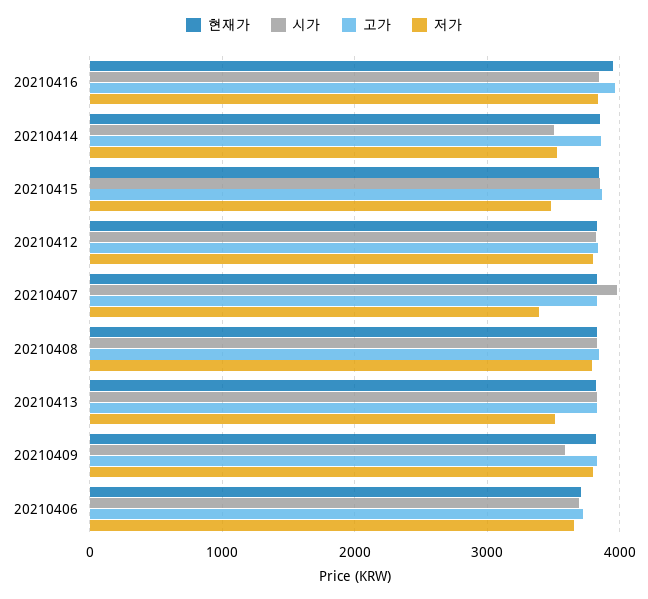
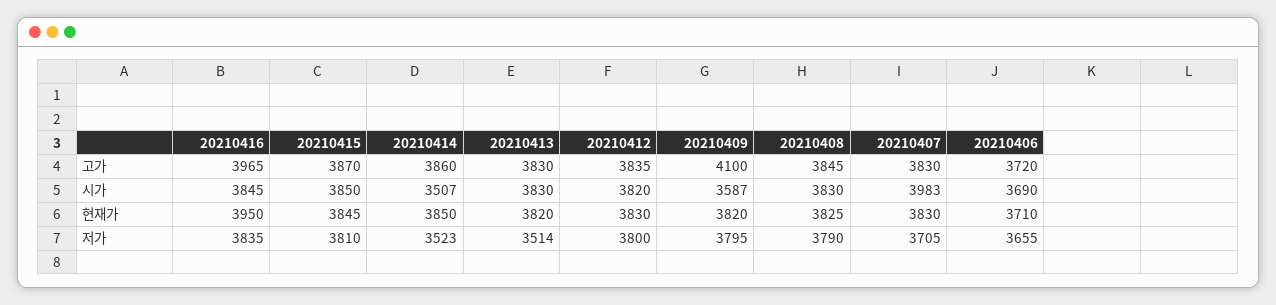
저가, 20210415: 3500 -> 3810
저가, 20210407: 3400 -> 3705
고가, 20210409: 3800 -> 4100

